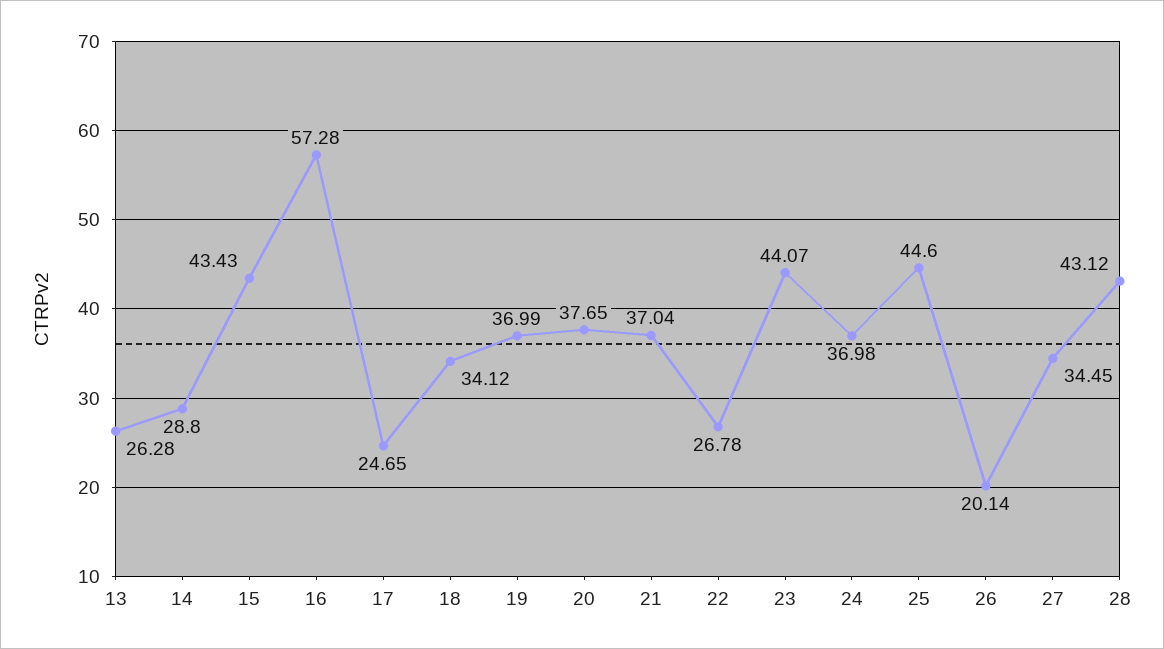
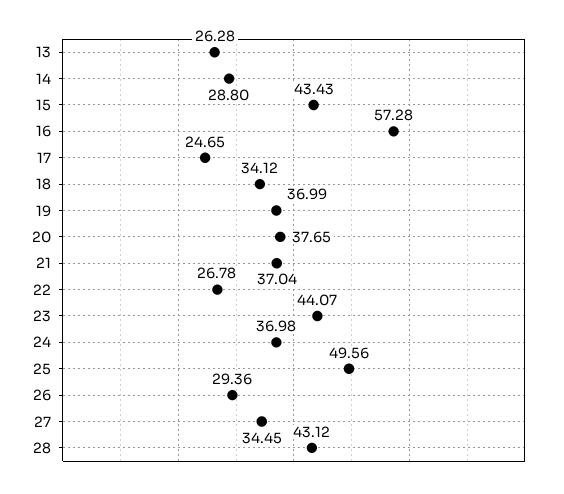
25: 44.6 -> 49.56
26: 20.14 -> 29.36

